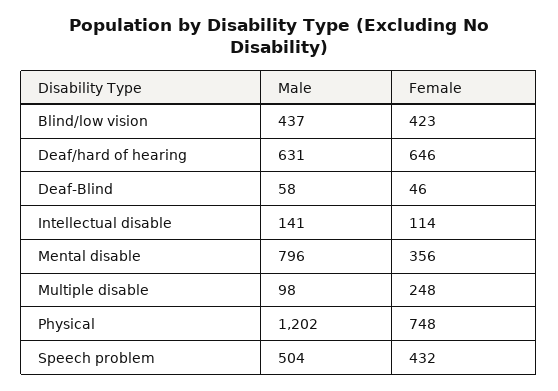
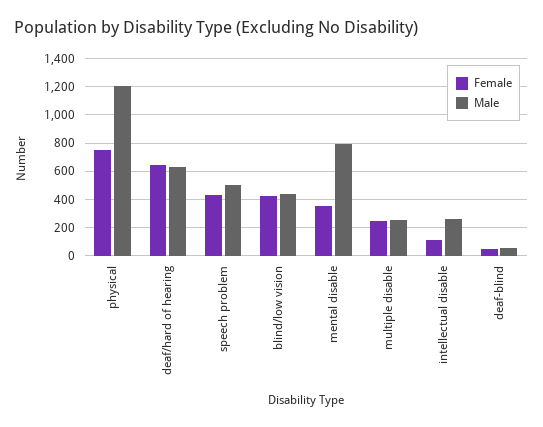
Male, Intellectual disable: 141 -> 250
Male, Multiple disable: 98 -> 250

